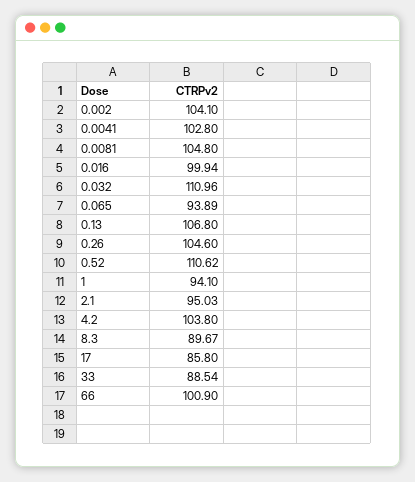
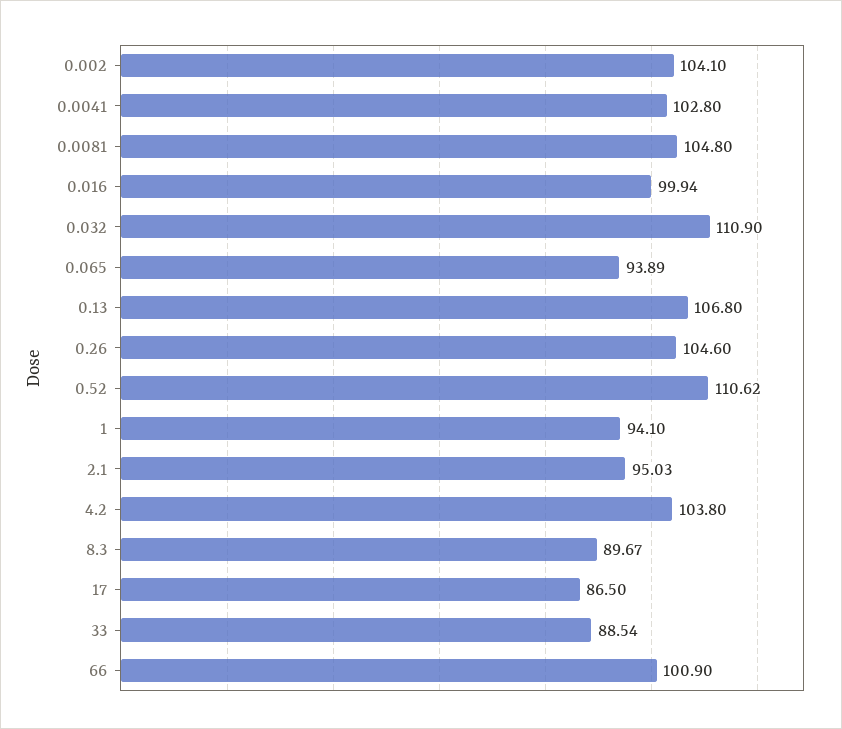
0.032: 110.96 -> 110.9
17: 85.8 -> 86.5

